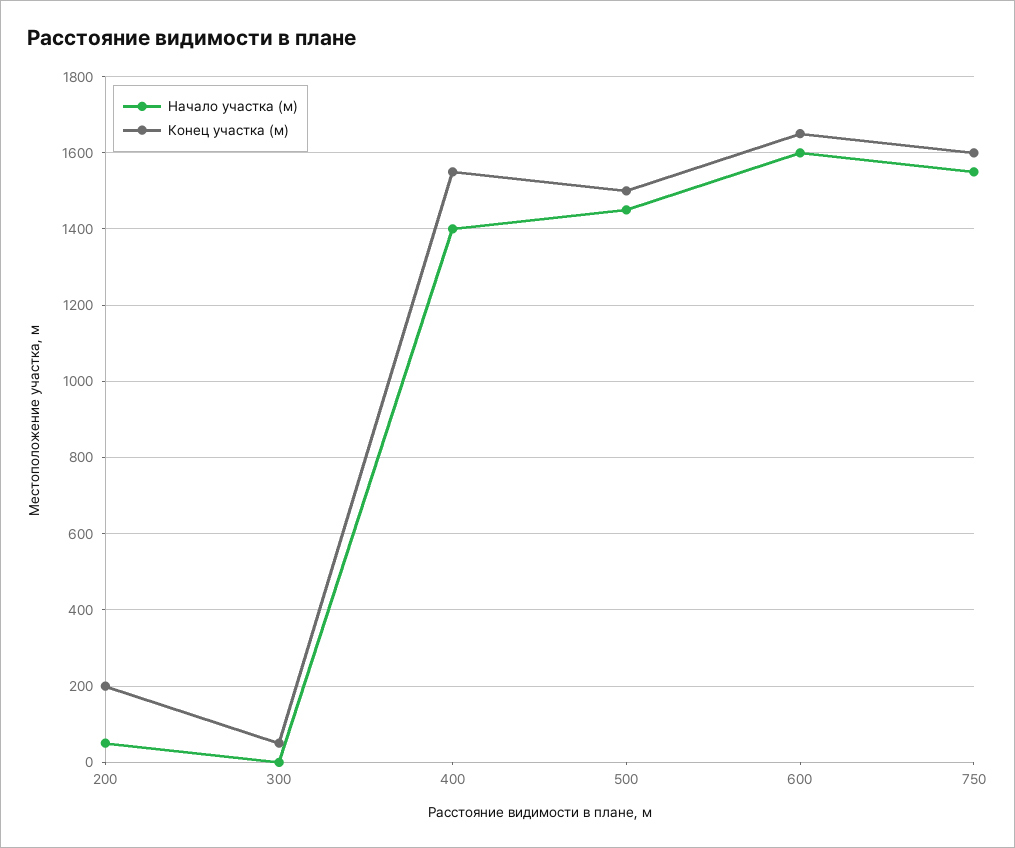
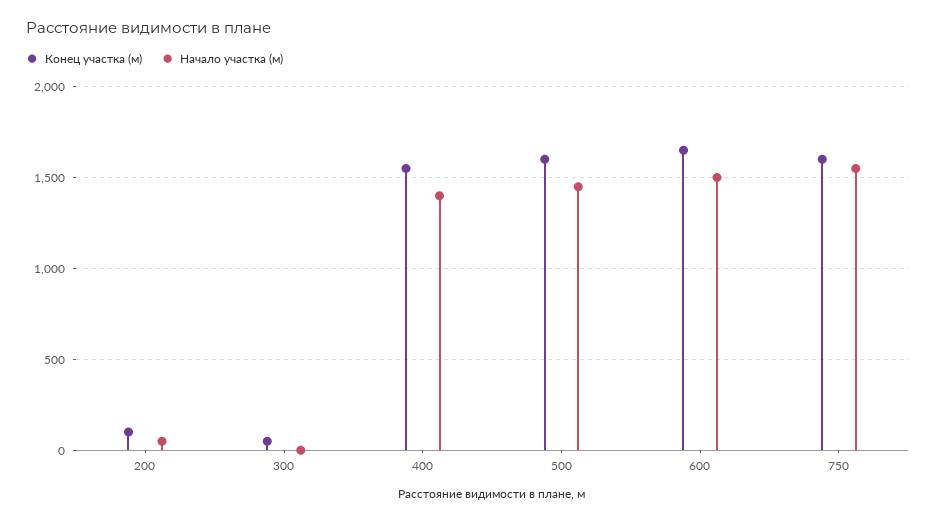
Конец участка (м), 200: 200 -> 100
Конец участка (м), 500: 1500 -> 1600
Начало участка (м), 600: 1600 -> 1500

